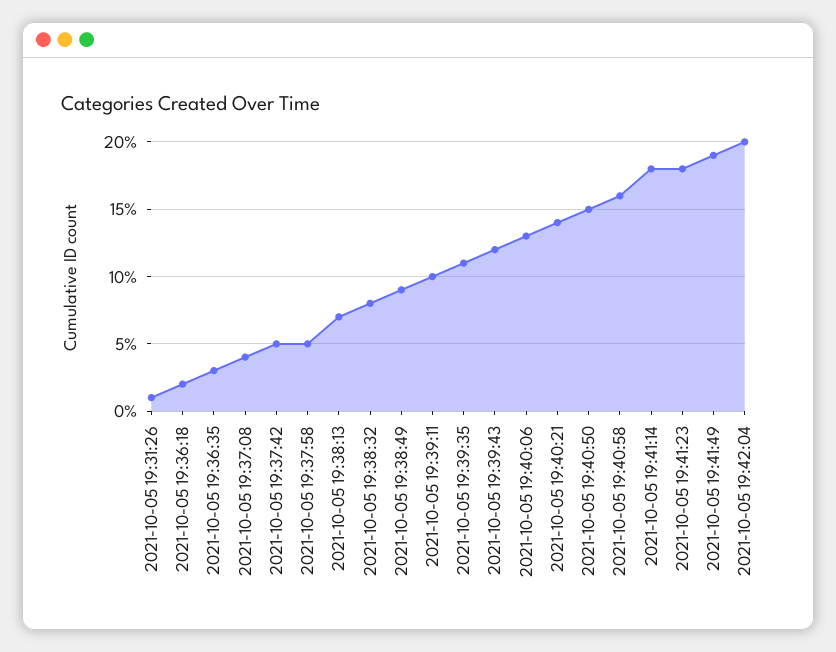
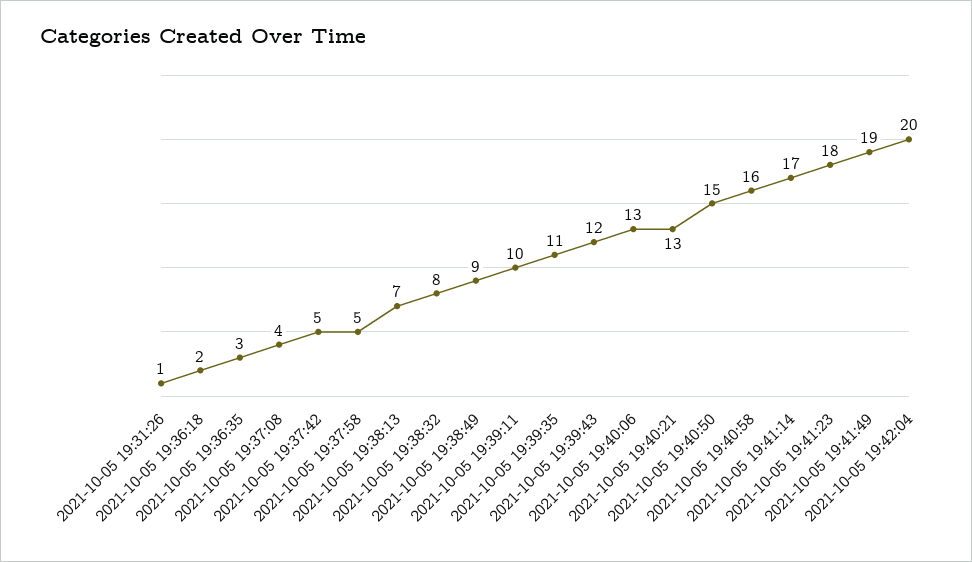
2021-10-05 19:40:21: 14 -> 13
2021-10-05 19:41:14: 18 -> 17

